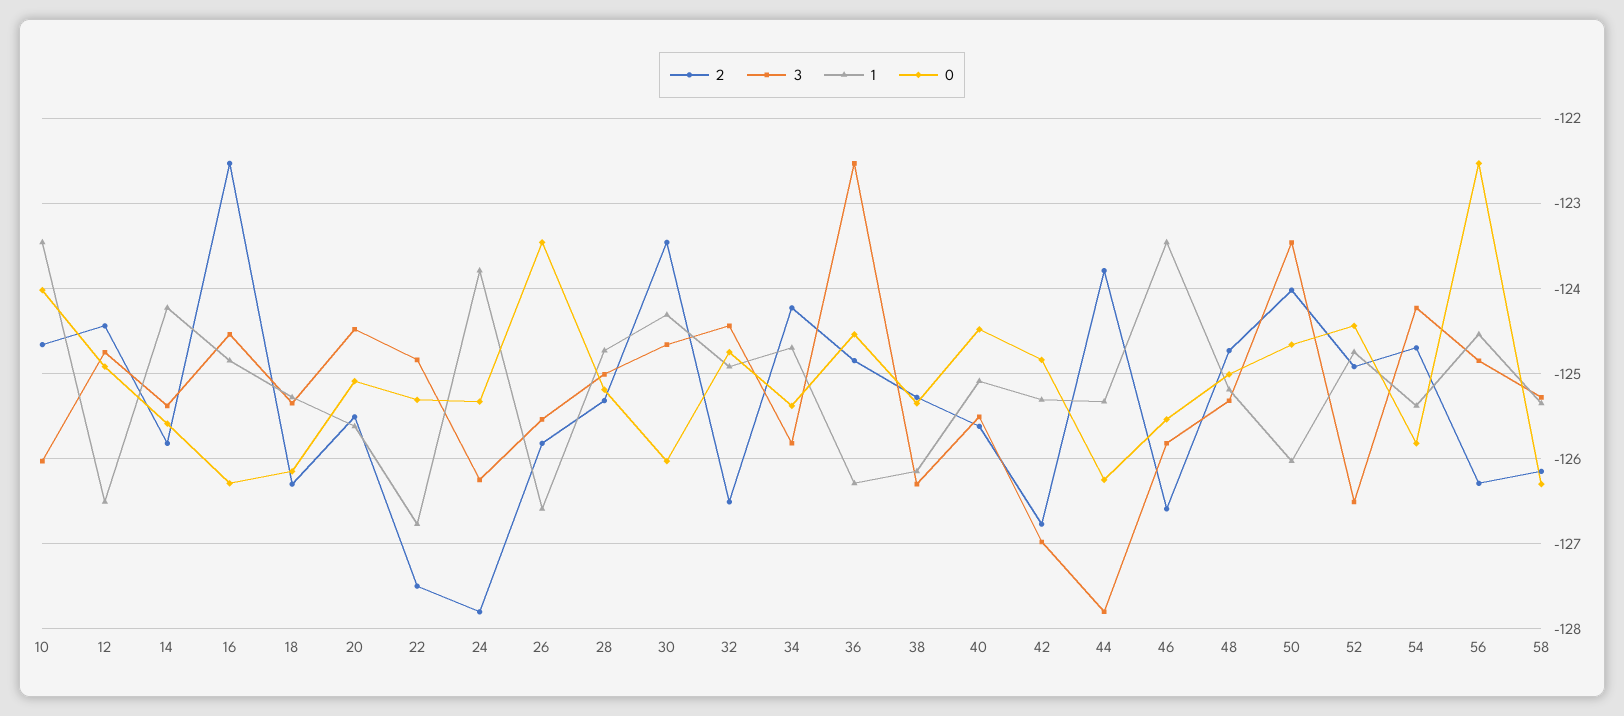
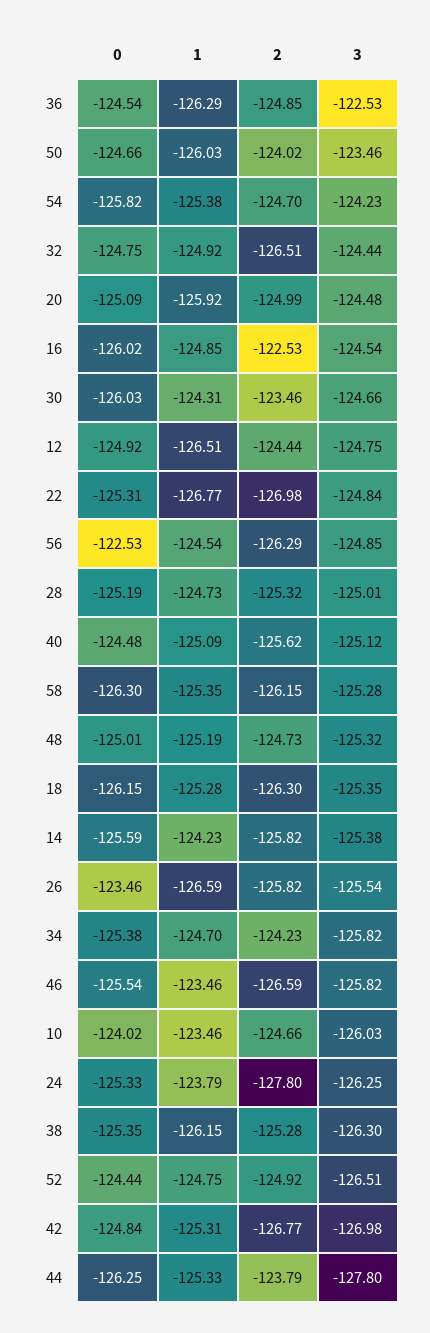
0, 16: -126.3 -> -126.02
2, 20: -125.5 -> -124.99
1, 20: -125.6 -> -125.92
2, 22: -127.5 -> -126.98
3, 40: -125.5 -> -125.12

